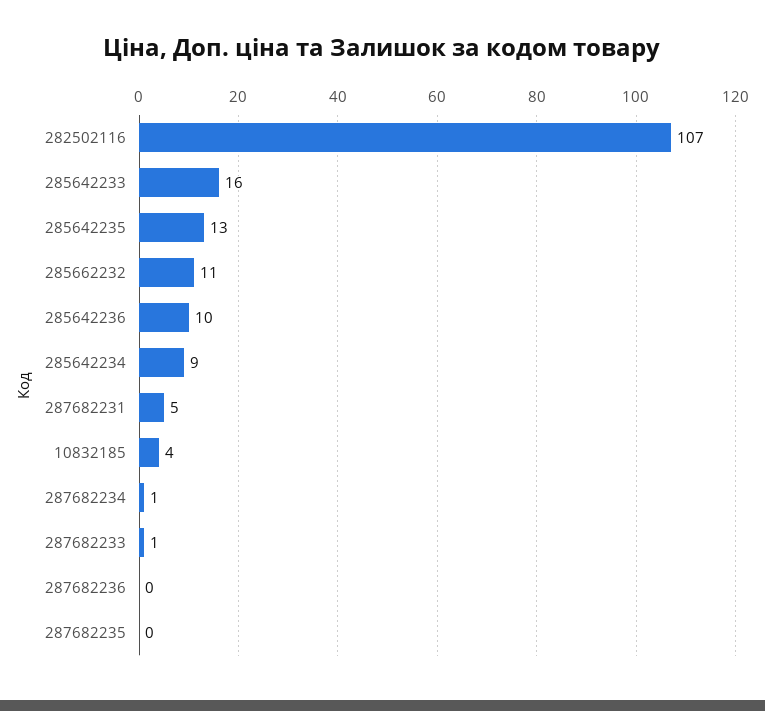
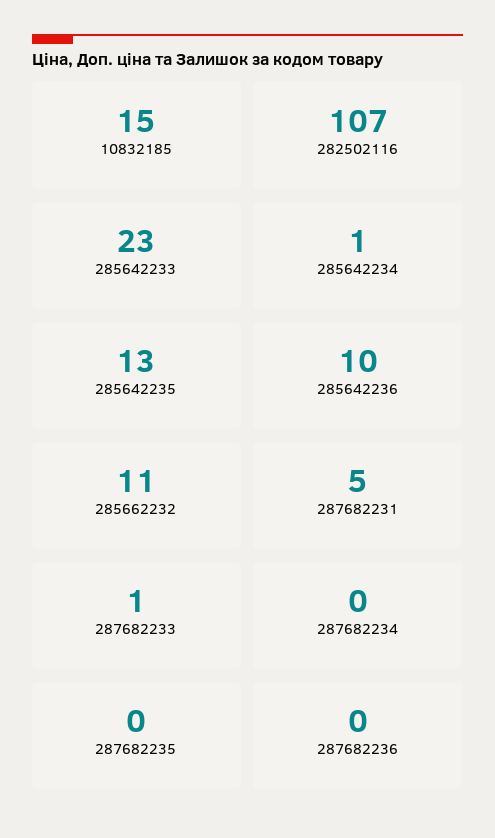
285642233: 16 -> 23
285642234: 9 -> 1
10832185: 4 -> 15
287682234: 1 -> 0

